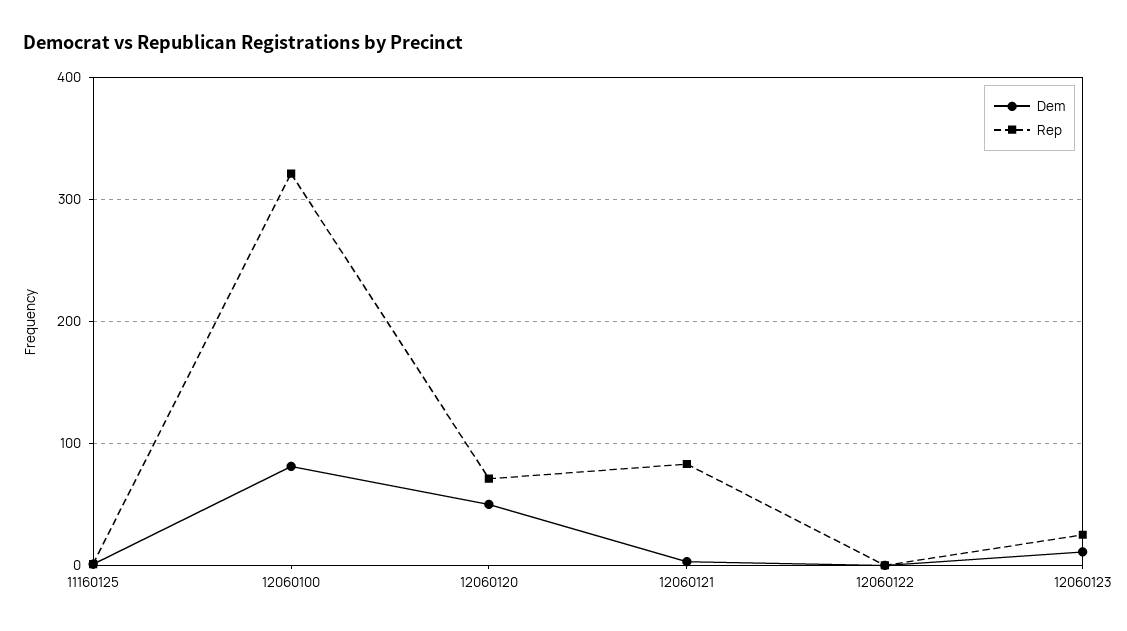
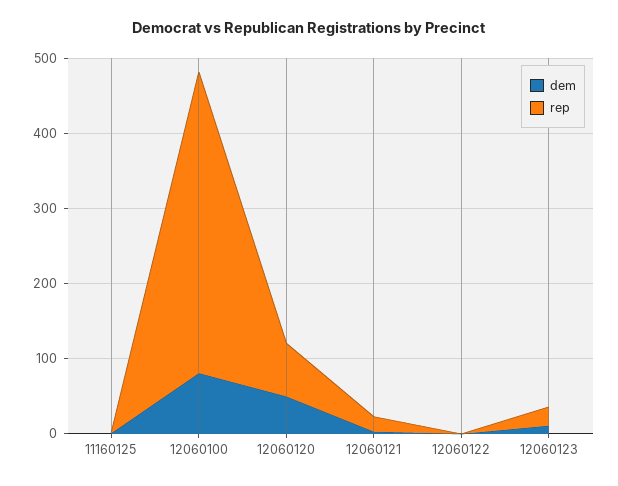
Rep, 12060100: 320 -> 400
Rep, 12060121: 80 -> 20

